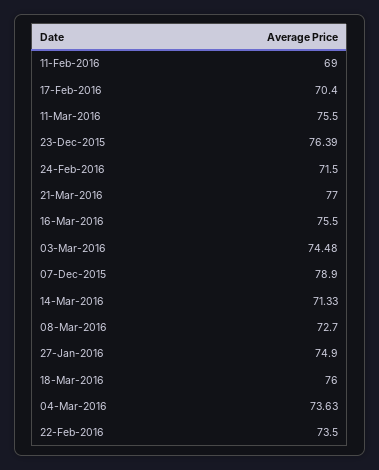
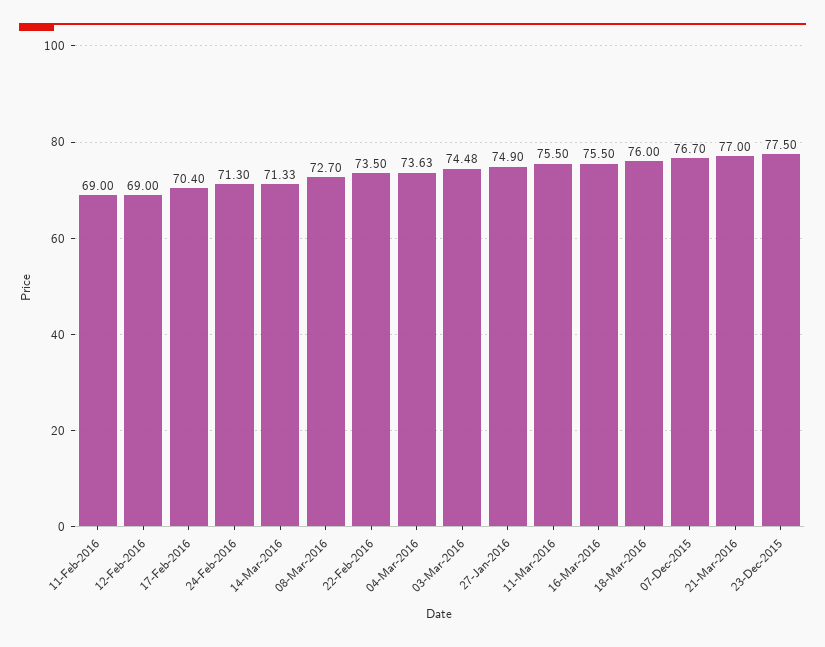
23-Dec-2015: 76.39 -> 77.5
24-Feb-2016: 71.5 -> 71.3
07-Dec-2015: 78.9 -> 76.7
12-Feb-2016: none -> 69

